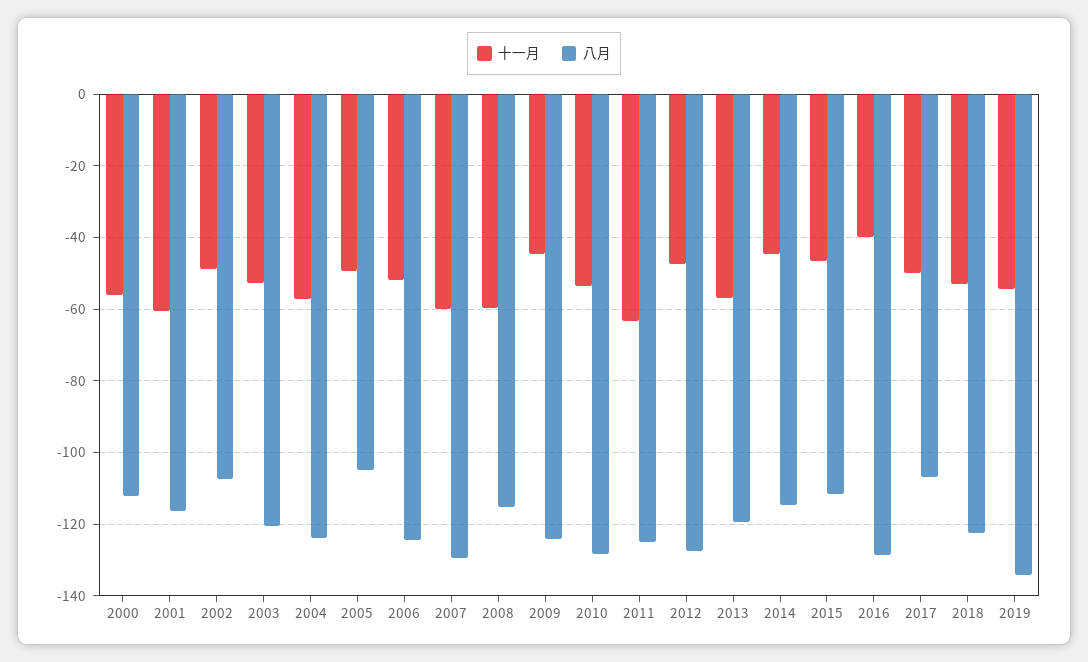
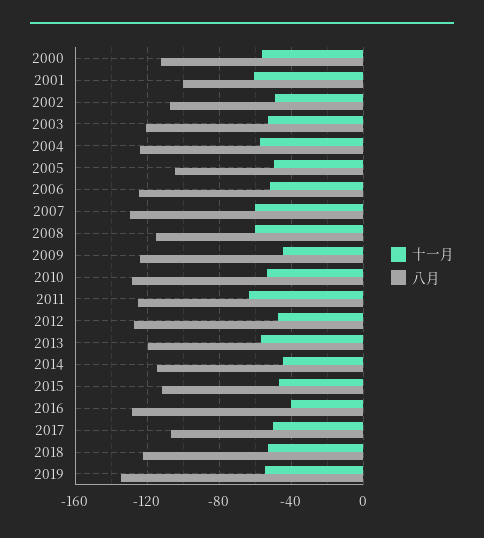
八月, 2001: -116 -> -100

